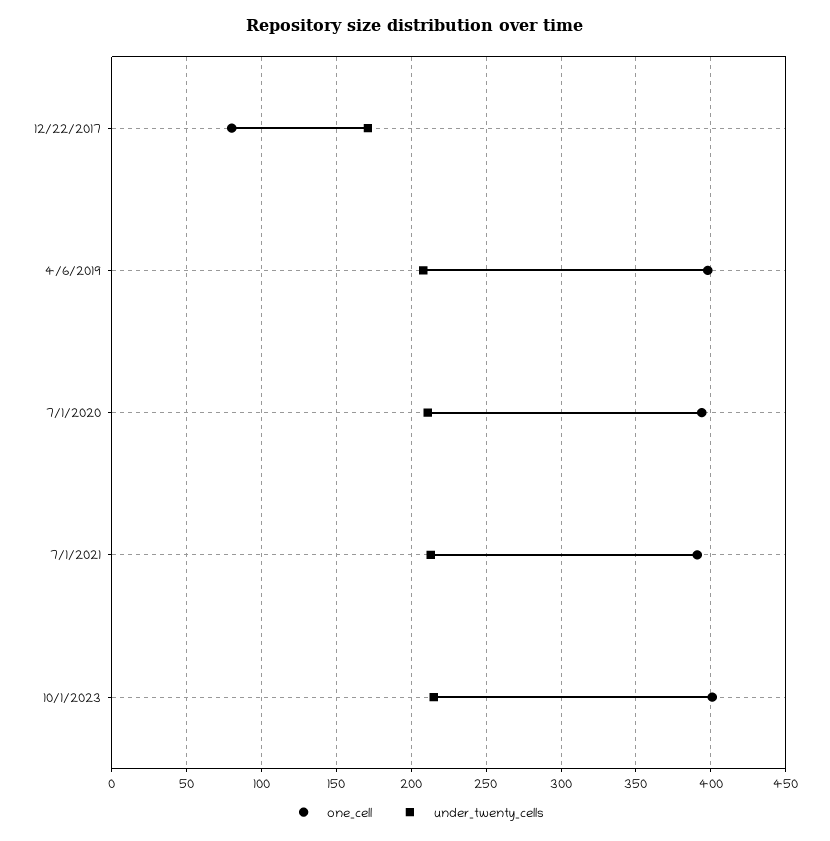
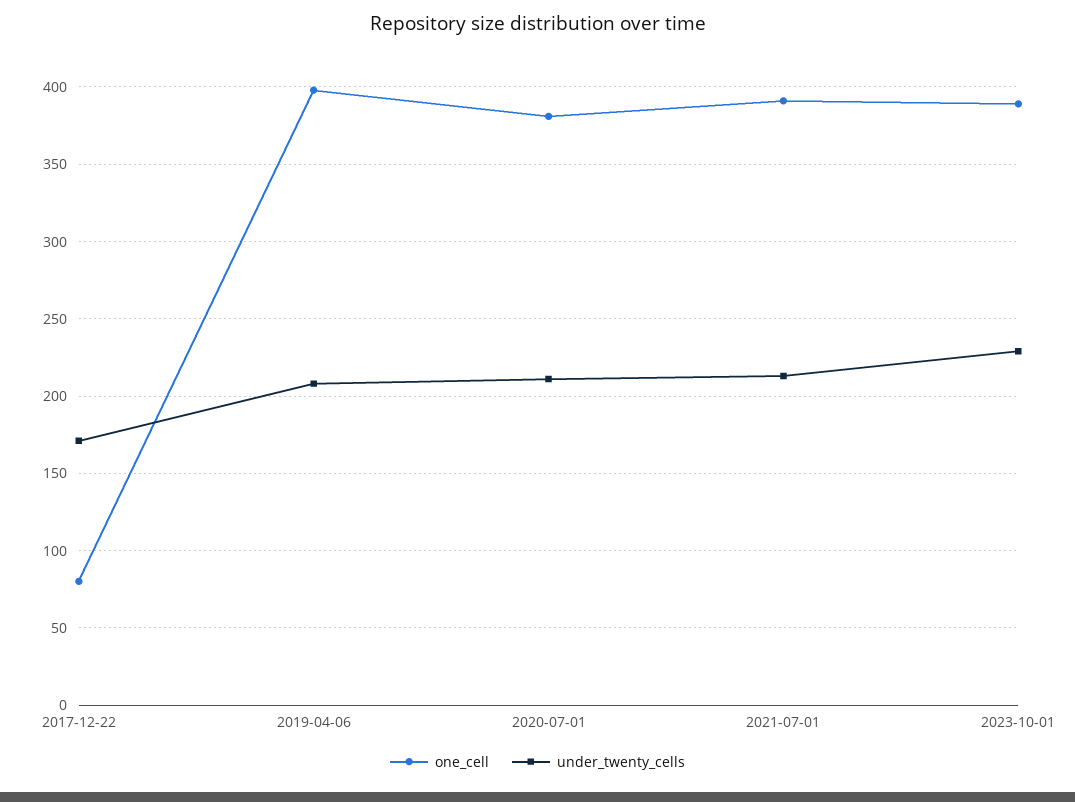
one_cell, 7/1/2020: 395 -> 380
one_cell, 10/1/2023: 400 -> 390
under_twenty_cells, 10/1/2023: 215 -> 230

